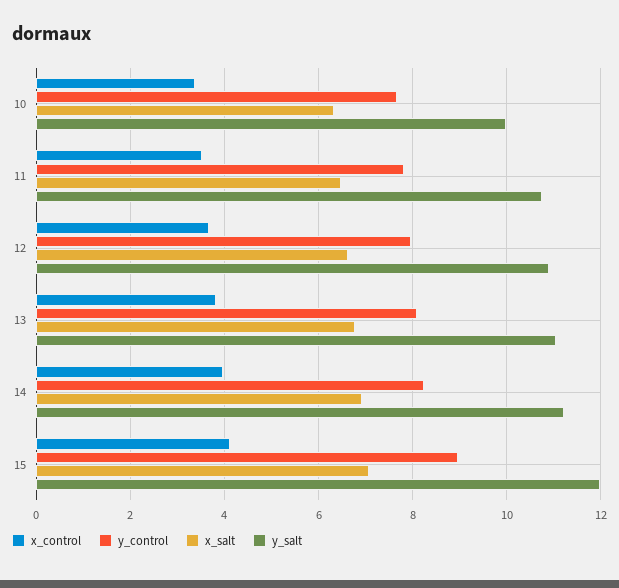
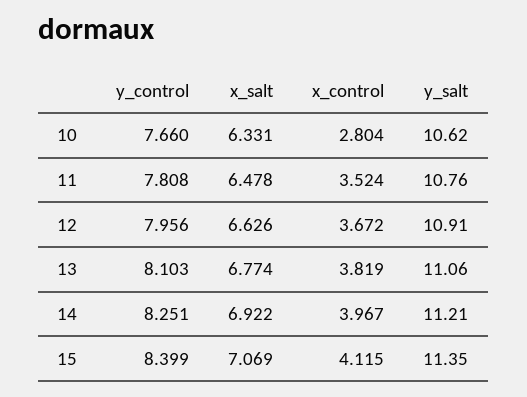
x_control, 10: 3.4 -> 2.804
y_salt, 10: 10 -> 10.62
y_control, 15: 9 -> 8.399
y_salt, 15: 12 -> 11.35

